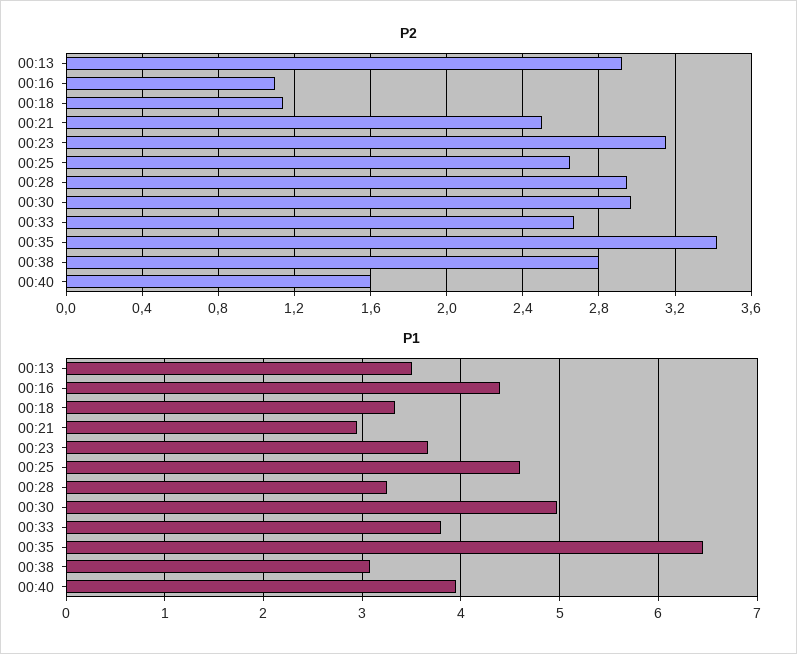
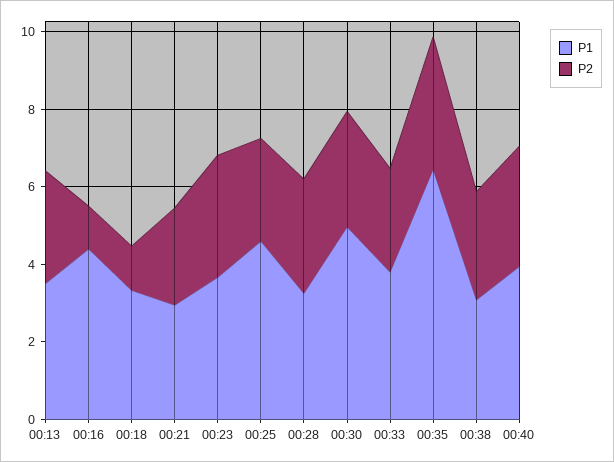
P2, 00:40: 1.6 -> 3

